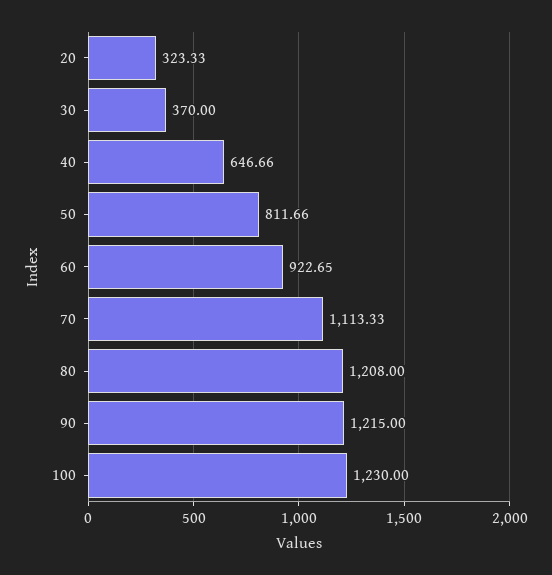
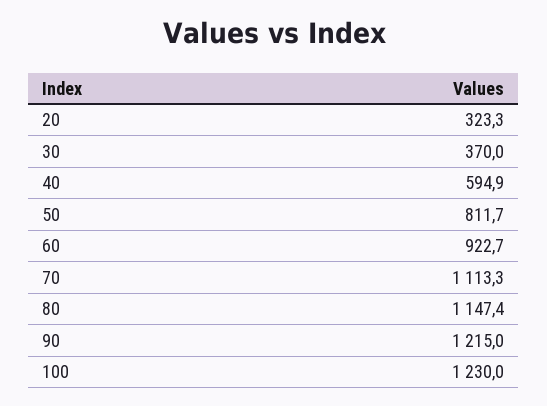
40: 646.66 -> 594.9
80: 1208 -> 1147.4

